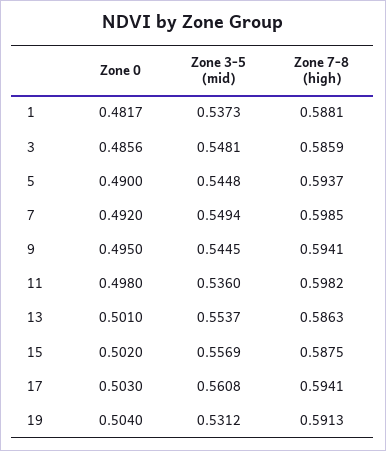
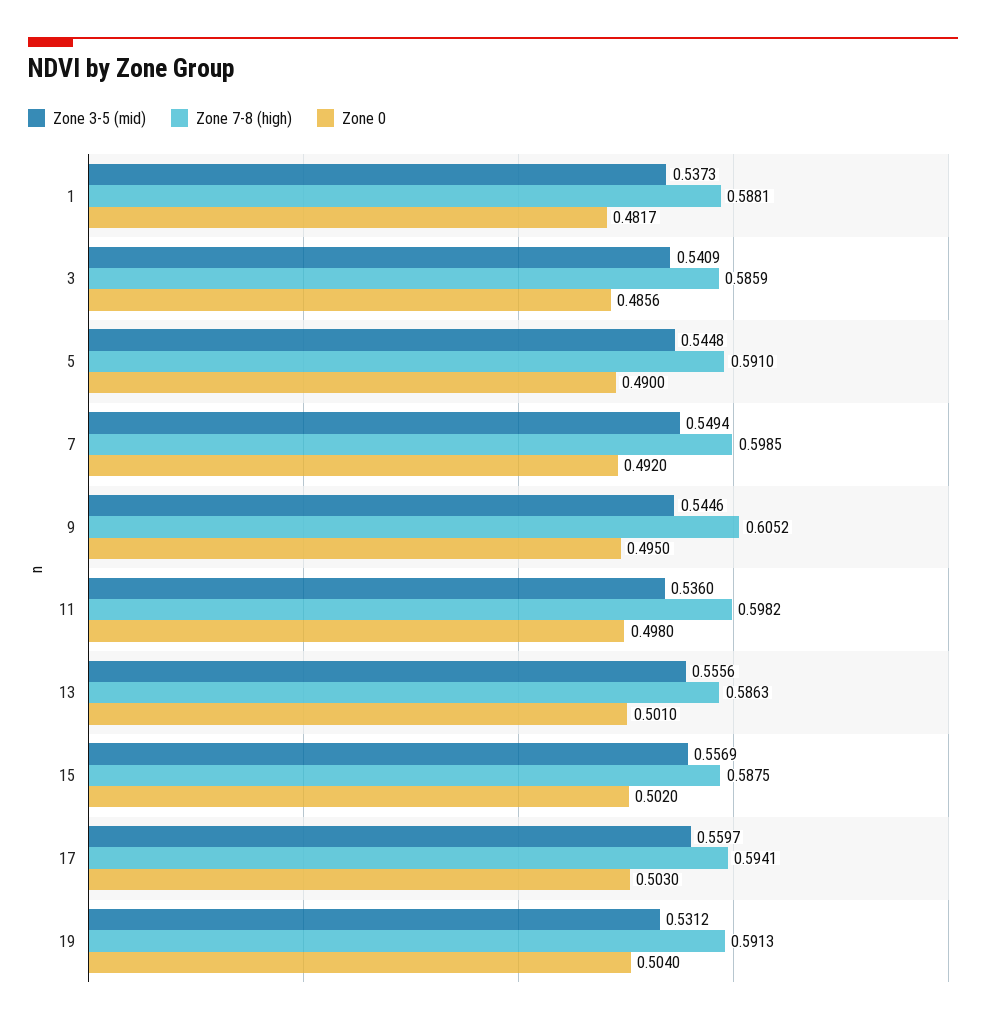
Zone 3-5 (mid), 3: 0.5481 -> 0.5409
Zone 7-8 (high), 5: 0.5937 -> 0.591
Zone 3-5 (mid), 9: 0.5445 -> 0.5446
Zone 7-8 (high), 9: 0.5941 -> 0.6052
Zone 3-5 (mid), 13: 0.5537 -> 0.5556
Zone 3-5 (mid), 17: 0.5608 -> 0.5597

